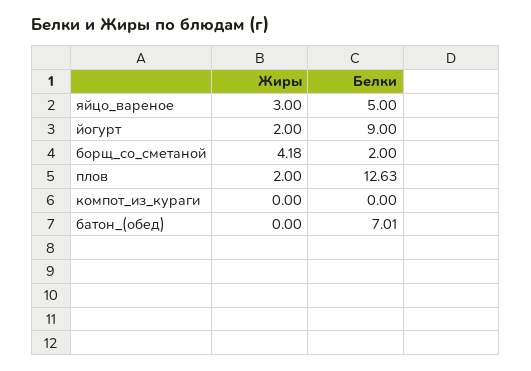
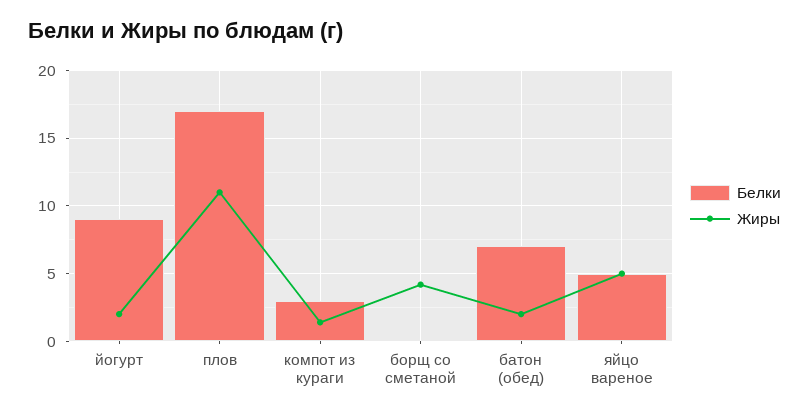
Жиры, яйцо_вареное: 3 -> 5
Белки, борщ_со_сметаной: 2 -> 0
Жиры, плов: 2 -> 11
Белки, плов: 12.63 -> 17
Жиры, компот_из_кураги: 0 -> 1.5
Белки, компот_из_кураги: 0 -> 3
Жиры, батон_(обед): 0 -> 2

